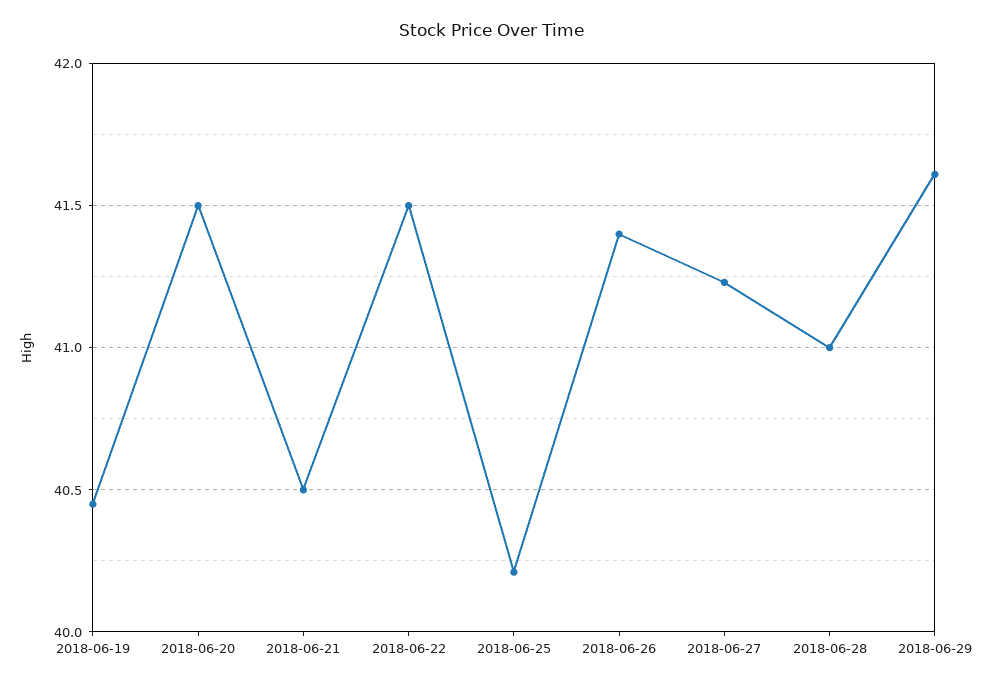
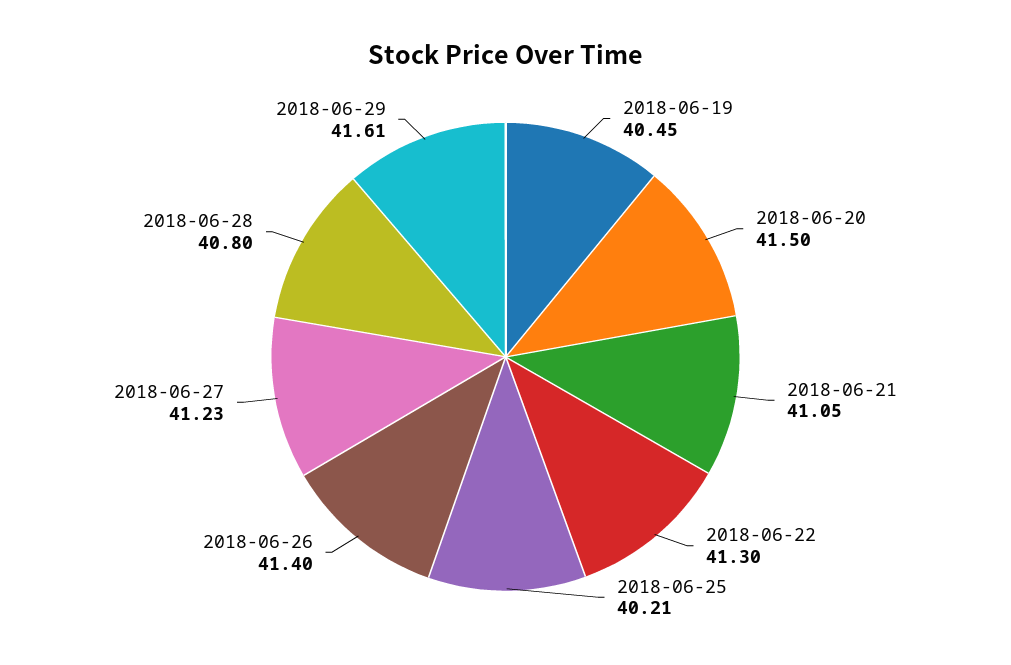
2018-06-21: 40.5 -> 41.05
2018-06-22: 41.5 -> 41.3
2018-06-28: 41 -> 40.8

